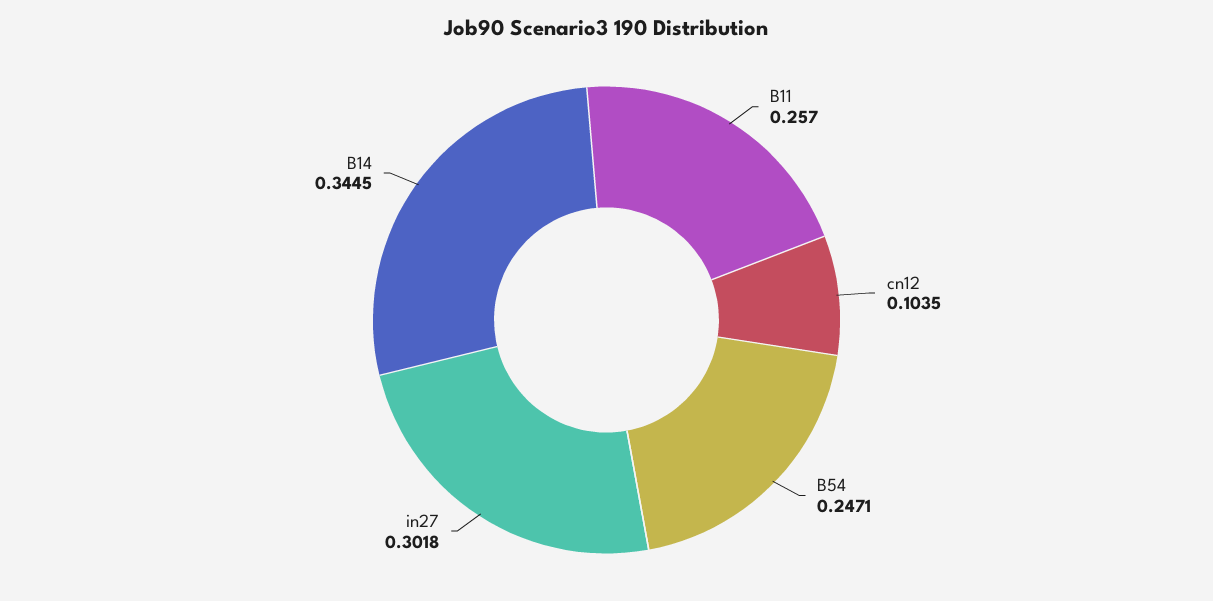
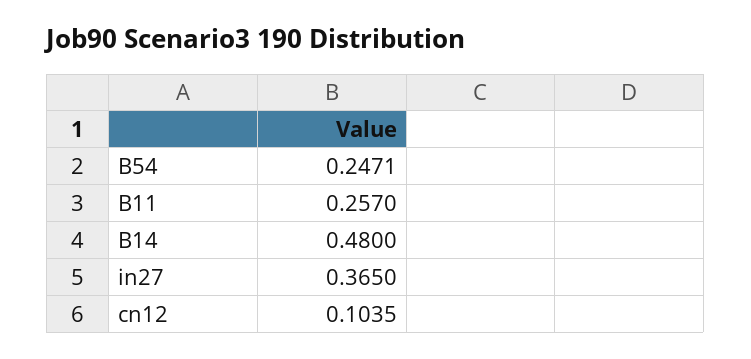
in27: 0.3018 -> 0.365
B14: 0.3445 -> 0.48

